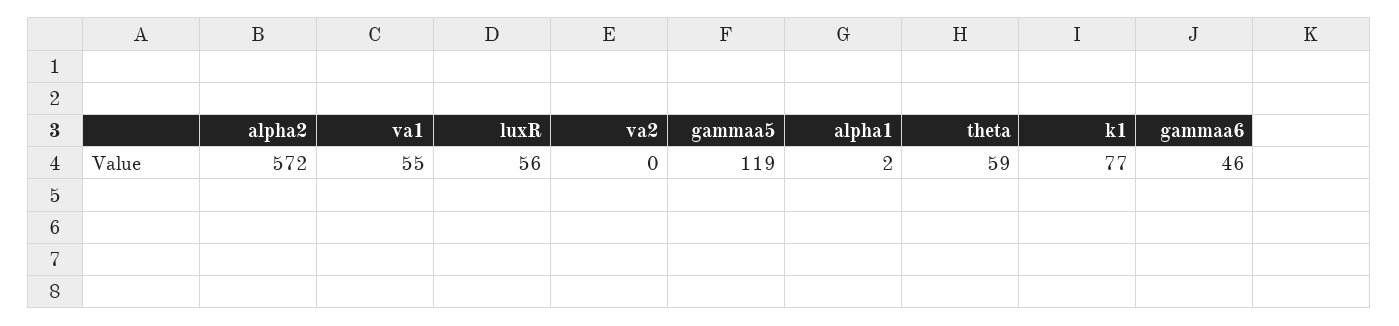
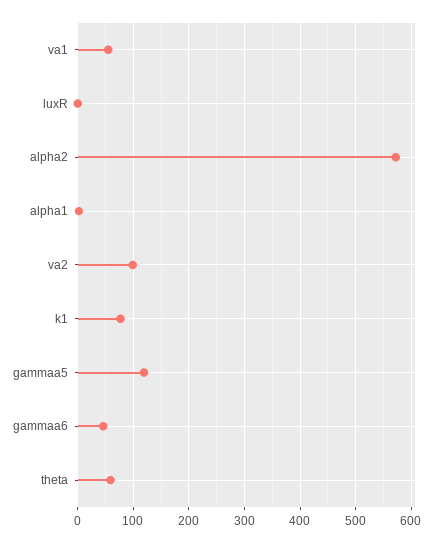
luxR: 56 -> 0
va2: 0 -> 100

